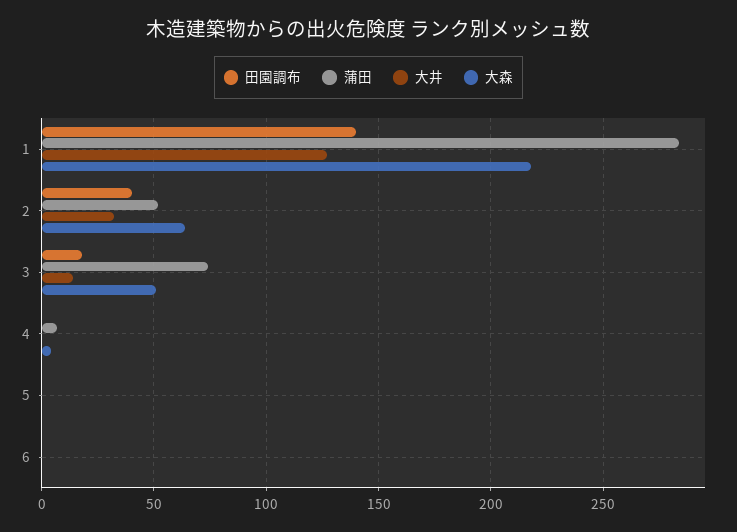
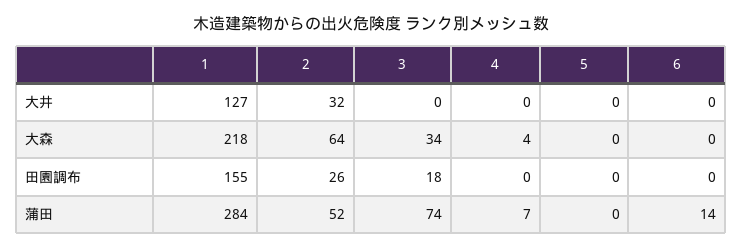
田園調布, 1: 140 -> 155
田園調布, 2: 40 -> 26
大井, 3: 15 -> 0
大森, 3: 50 -> 34
蒲田, 6: 0 -> 14

